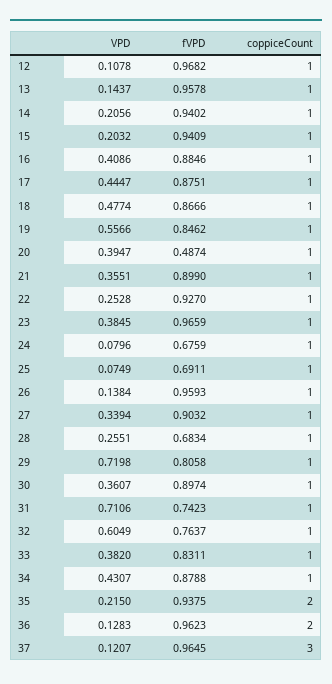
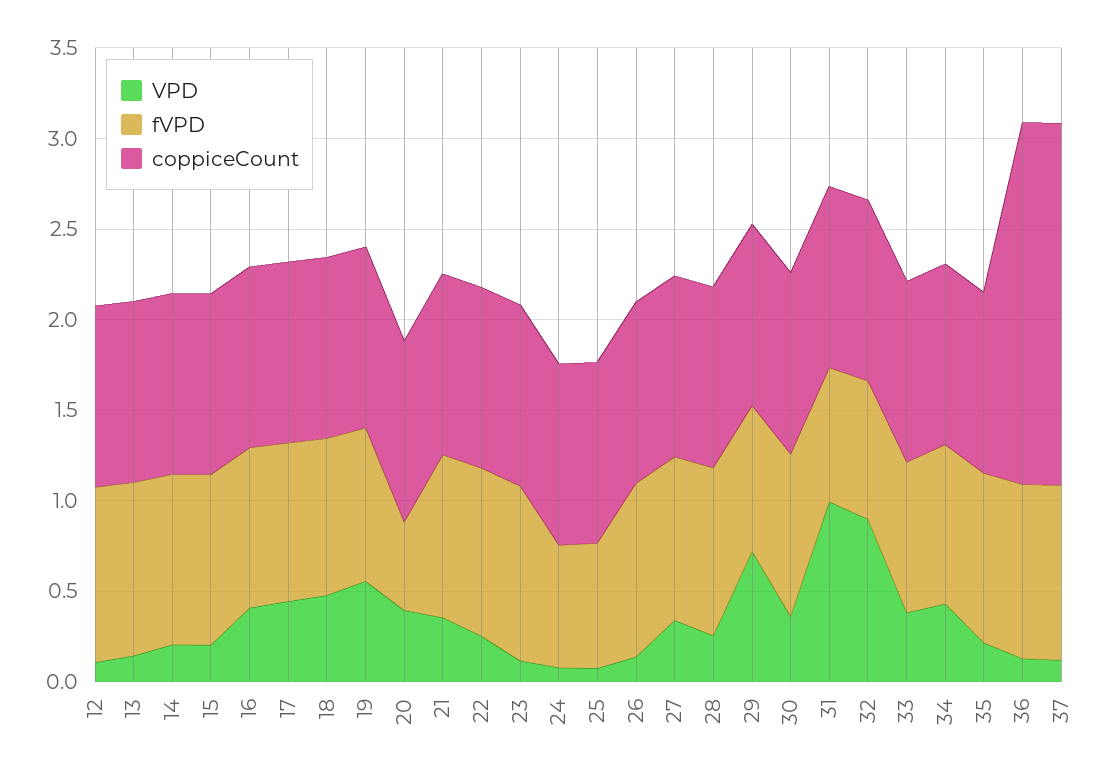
VPD, 23: 0.3845 -> 0.1
fVPD, 28: 0.6834 -> 0.9
VPD, 31: 0.7106 -> 1
VPD, 32: 0.6049 -> 0.9
coppiceCount, 35: 2 -> 1
coppiceCount, 37: 3 -> 2

